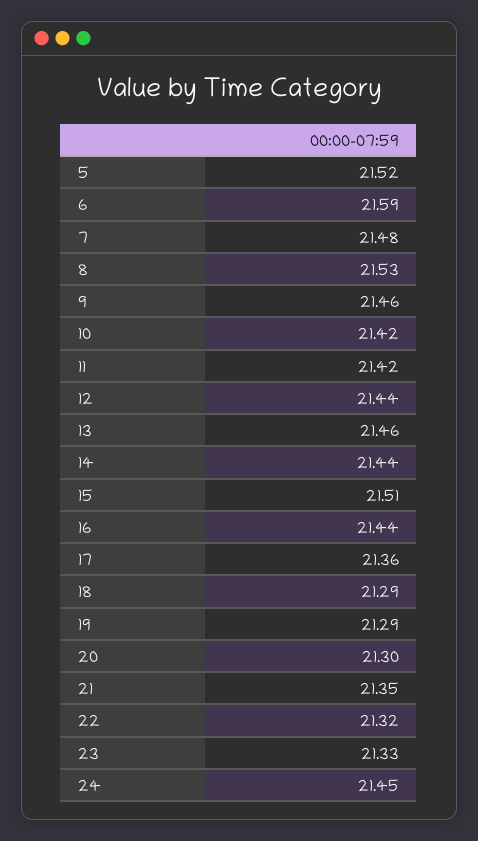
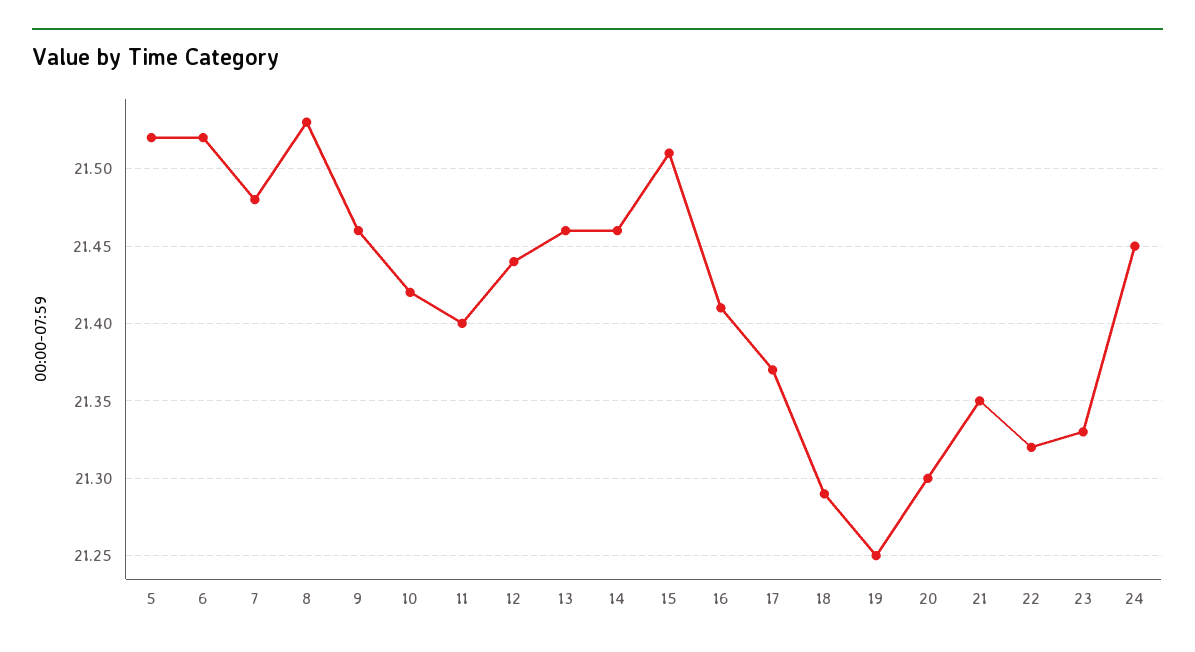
6: 21.59 -> 21.52
11: 21.42 -> 21.4
14: 21.44 -> 21.46
16: 21.44 -> 21.41
17: 21.36 -> 21.37
19: 21.29 -> 21.25

